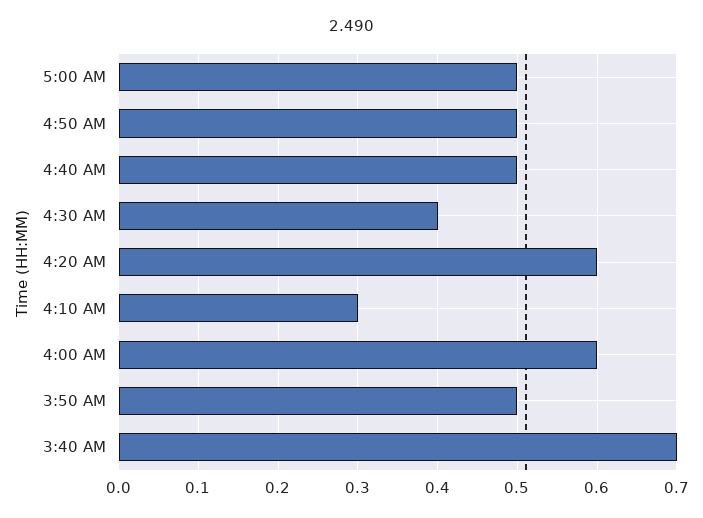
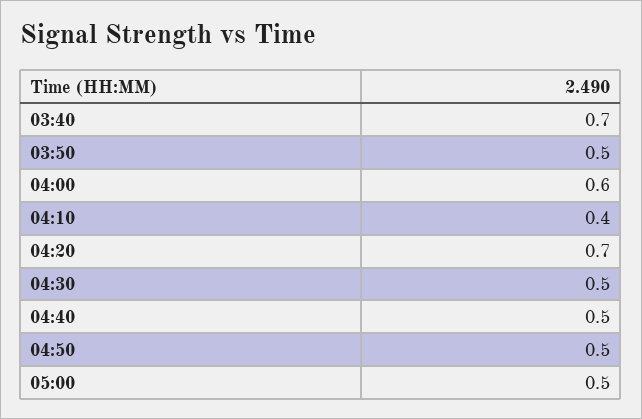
4:30 AM: 0.4 -> 0.5
4:20 AM: 0.6 -> 0.7
4:10 AM: 0.3 -> 0.4

